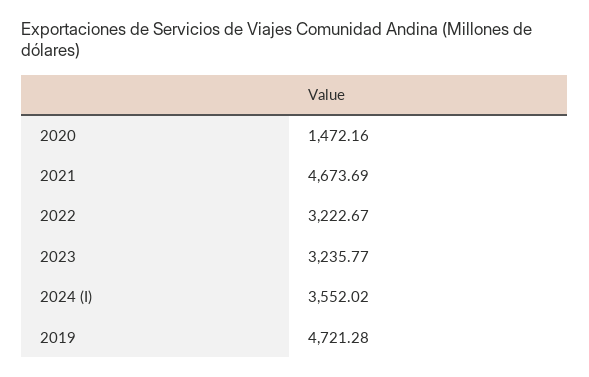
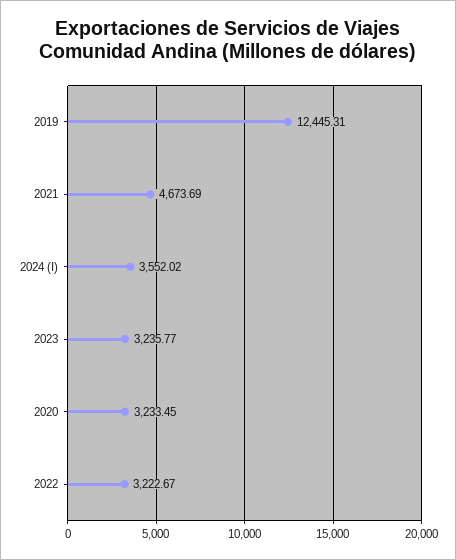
2020: 1472.16 -> 3233.45
2019: 4721.28 -> 12445.31

